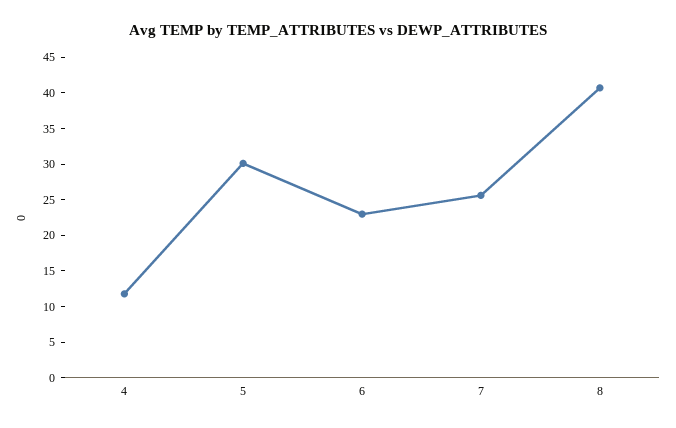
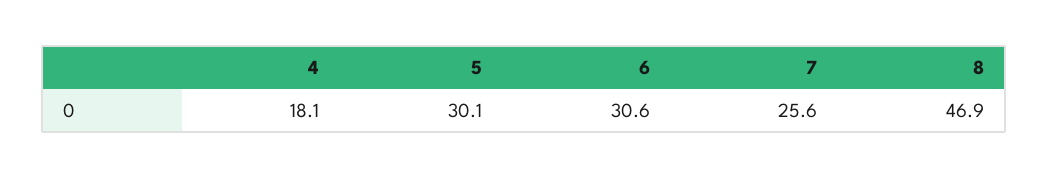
4: 12.5 -> 18.1
6: 22.5 -> 30.6
8: 40 -> 46.9

